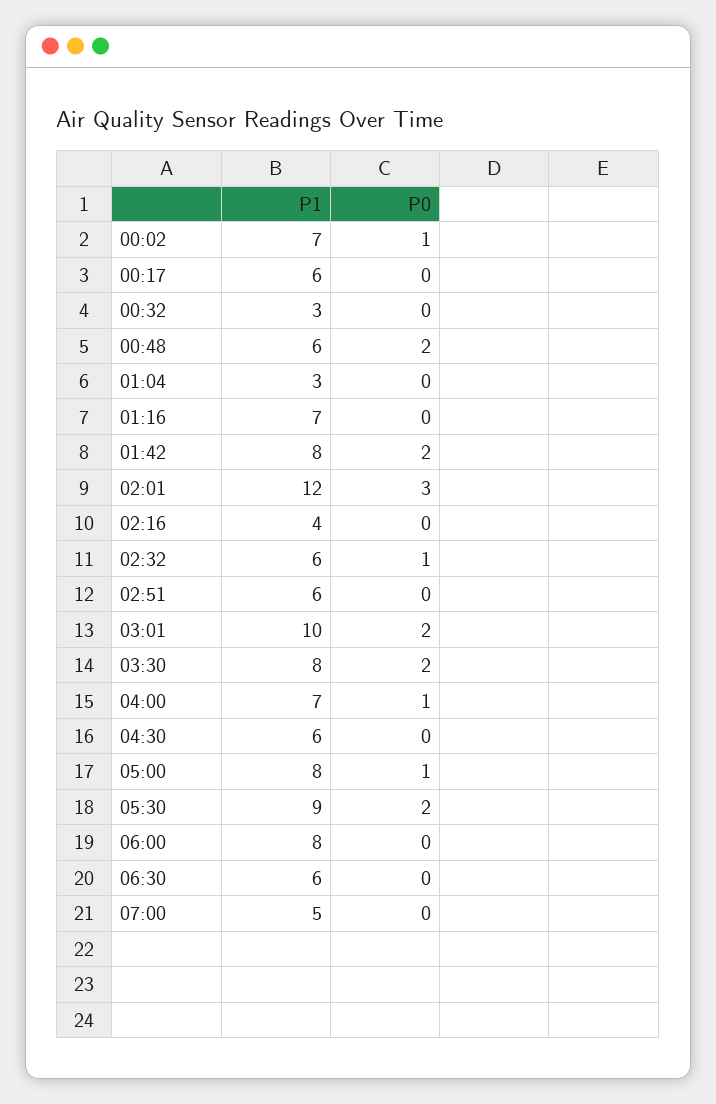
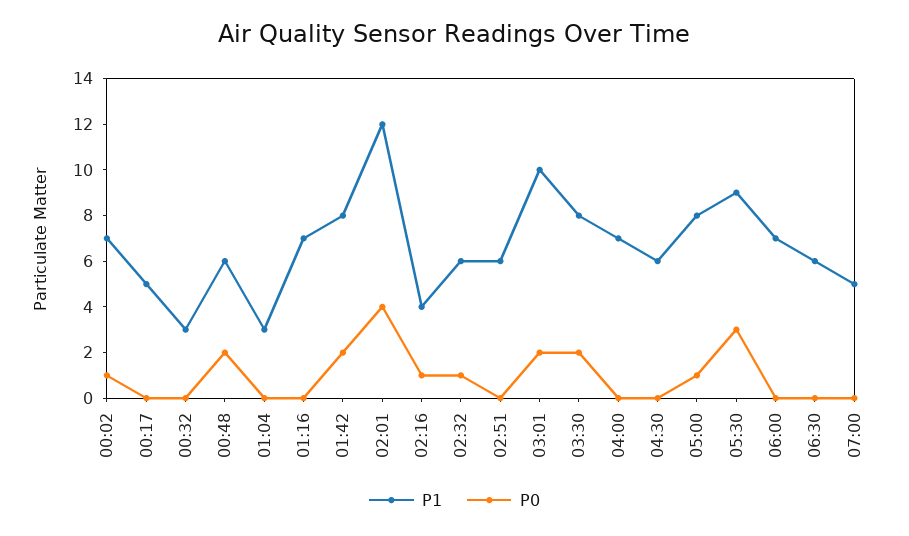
P1, 00:17: 6 -> 5
P0, 02:01: 3 -> 4
P0, 02:16: 0 -> 1
P0, 04:00: 1 -> 0
P0, 05:30: 2 -> 3
P1, 06:00: 8 -> 7

